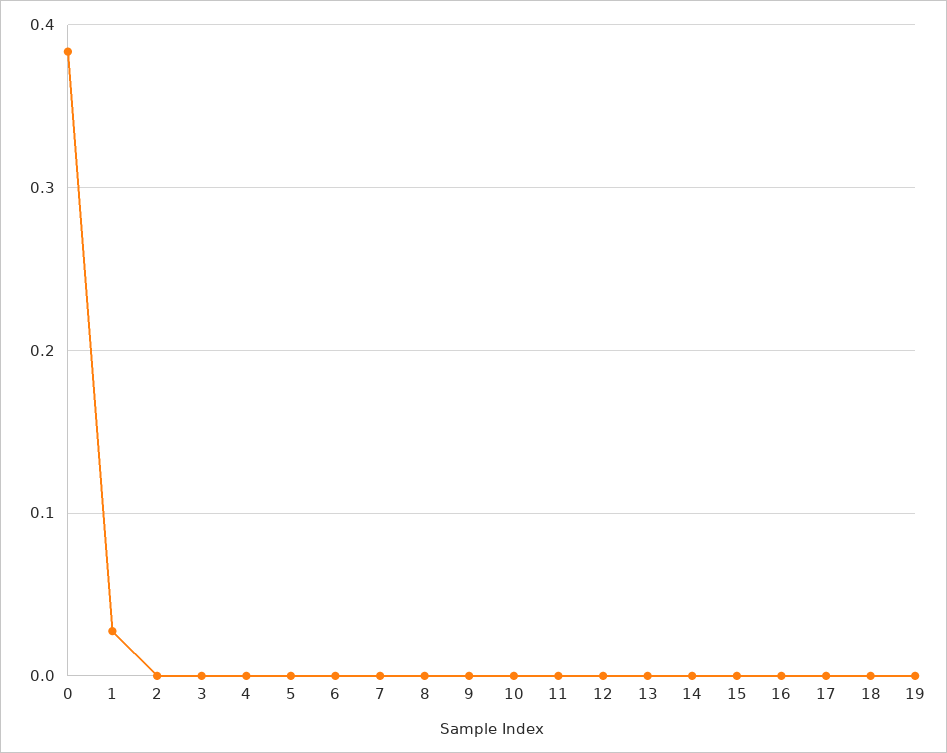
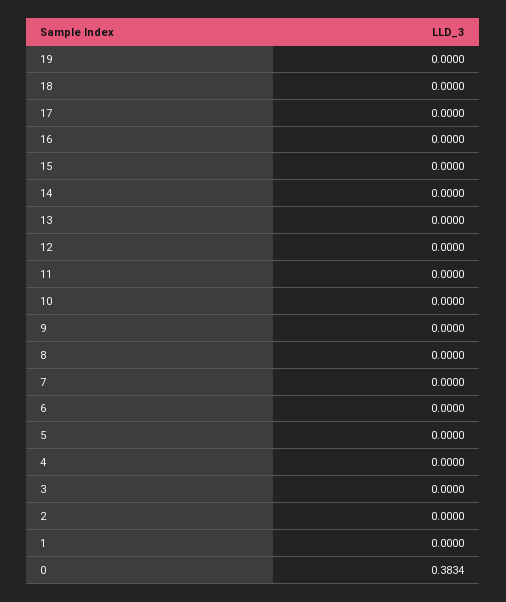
1: 0.03 -> 0

